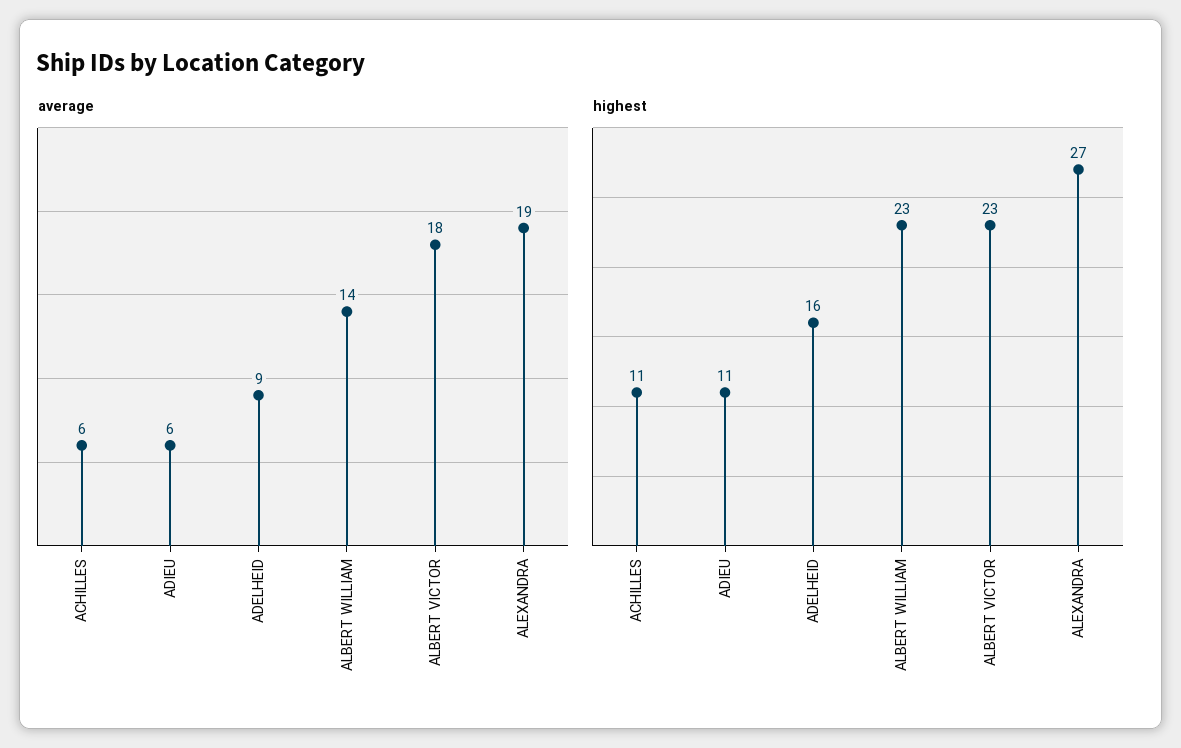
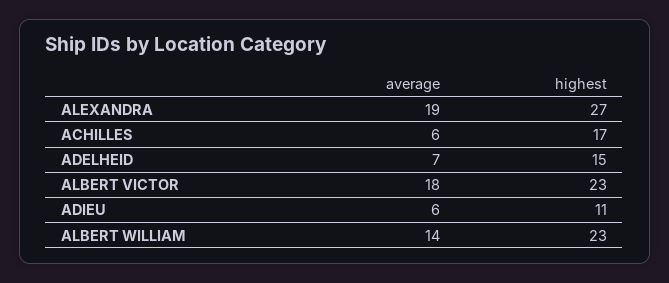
average, ADELHEID: 9 -> 7
highest, ACHILLES: 11 -> 17
highest, ADELHEID: 16 -> 15

